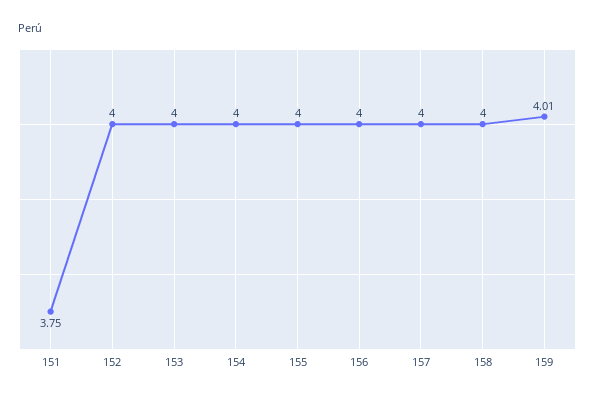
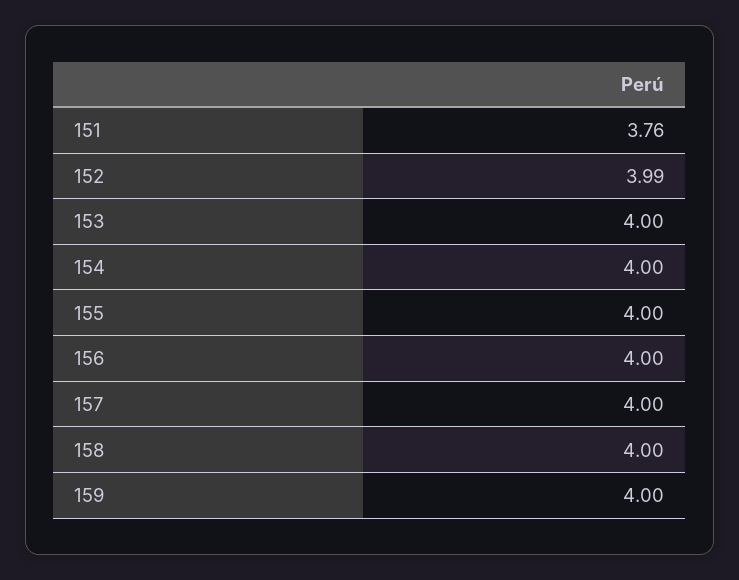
151: 3.75 -> 3.76
152: 4 -> 3.99
159: 4.01 -> 4

